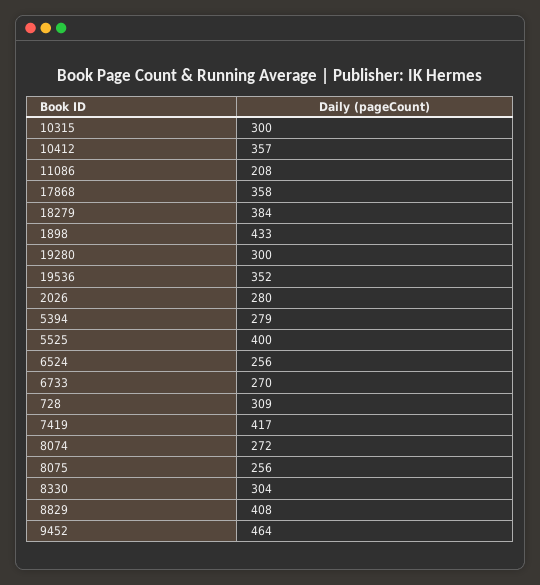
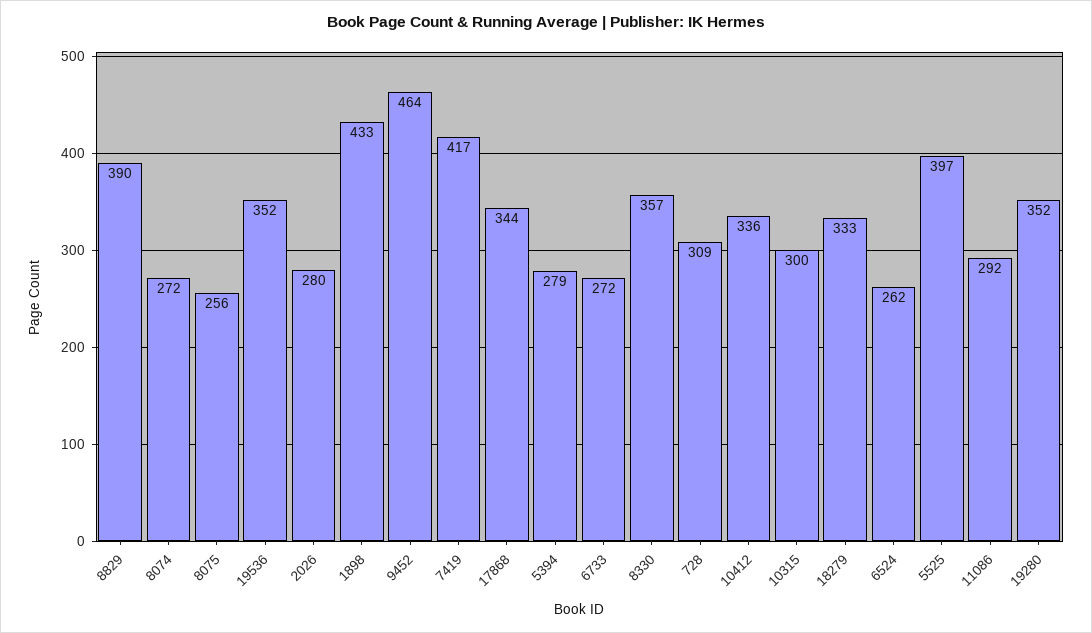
10412: 357 -> 336
11086: 208 -> 292
17868: 358 -> 344
18279: 384 -> 333
19280: 300 -> 352
5525: 400 -> 397
6524: 256 -> 262
6733: 270 -> 272
8330: 304 -> 357
8829: 408 -> 390

